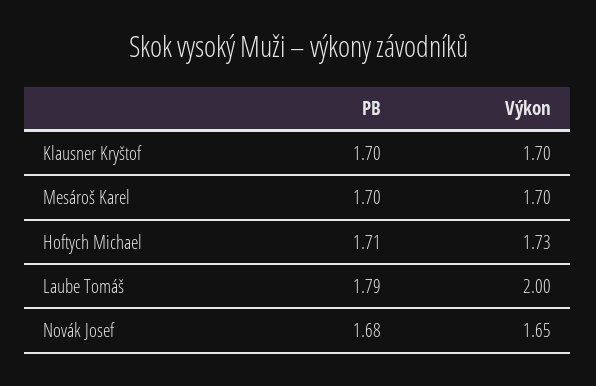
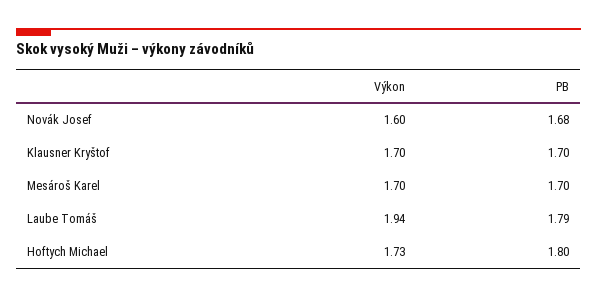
PB, Hoftych Michael: 1.71 -> 1.8
Výkon, Laube Tomáš: 2 -> 1.94
Výkon, Novák Josef: 1.65 -> 1.6

